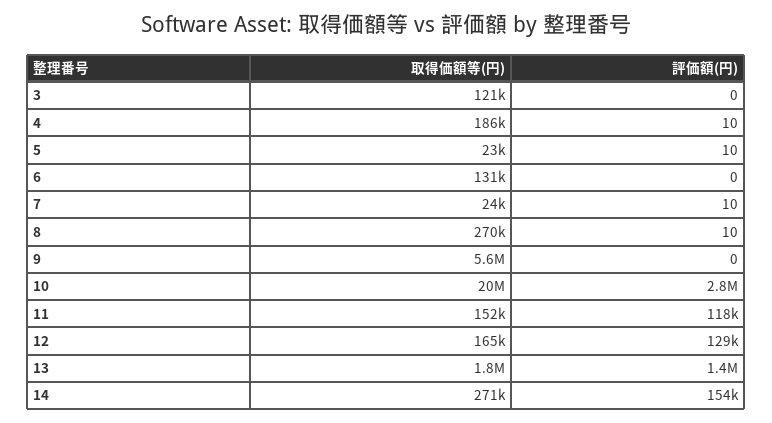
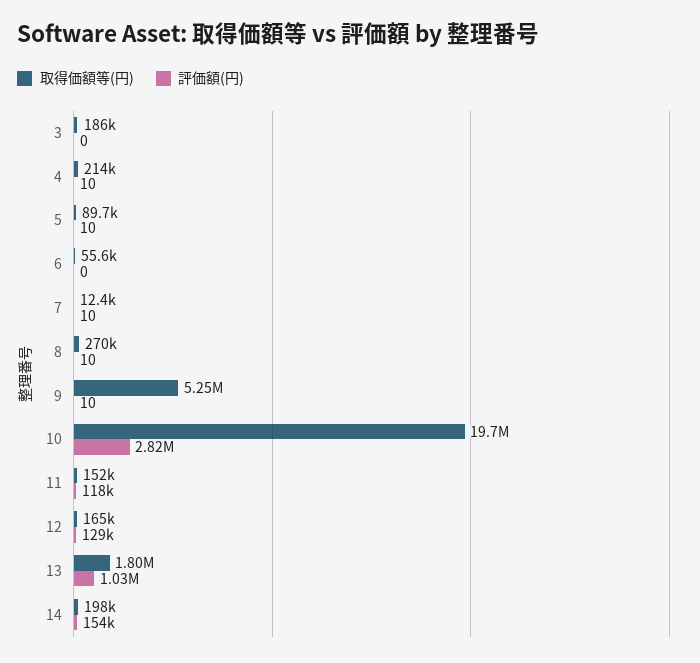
取得価額等(円), 3: 121000 -> 186000
取得価額等(円), 4: 186000 -> 214000
取得価額等(円), 5: 23000 -> 89700
取得価額等(円), 6: 131000 -> 55600
取得価額等(円), 7: 24000 -> 12400
取得価額等(円), 9: 5600000 -> 5250000
評価額(円), 9: 0 -> 10
評価額(円), 13: 1400000 -> 1030000
取得価額等(円), 14: 271000 -> 198000

